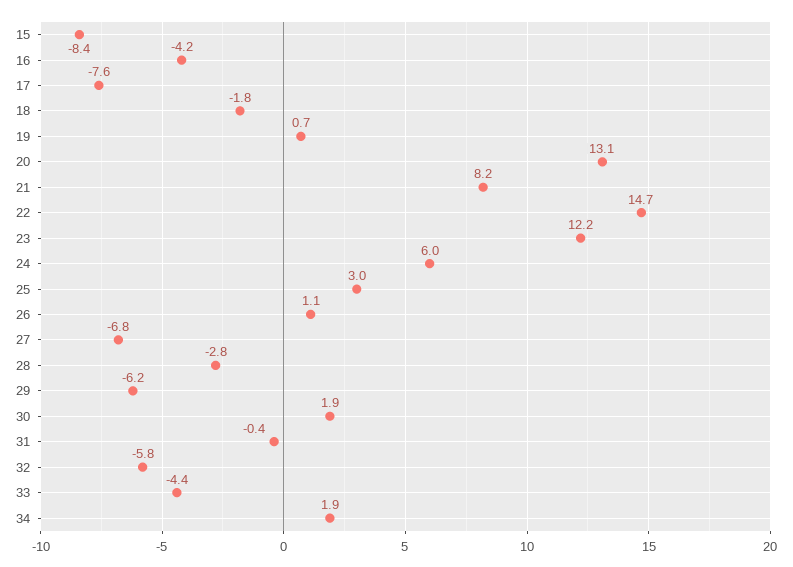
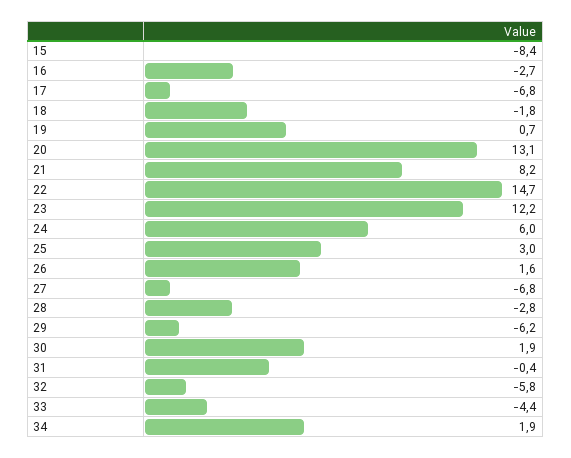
16: -4.2 -> -2.7
17: -7.6 -> -6.8
26: 1.1 -> 1.6

